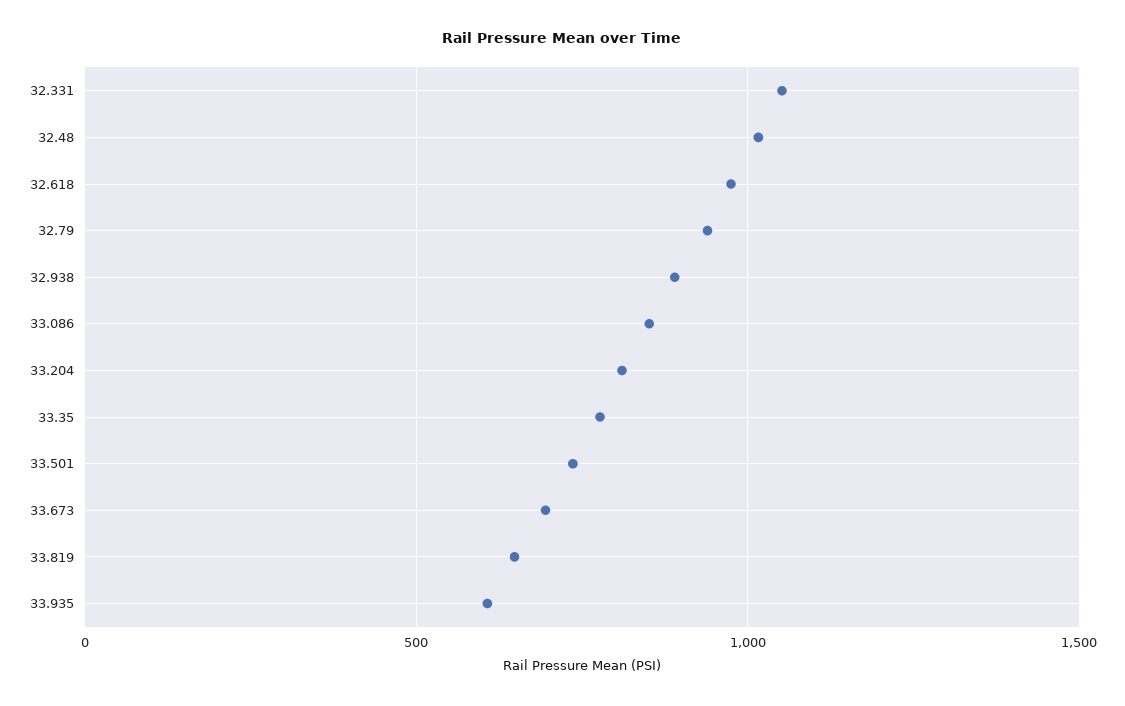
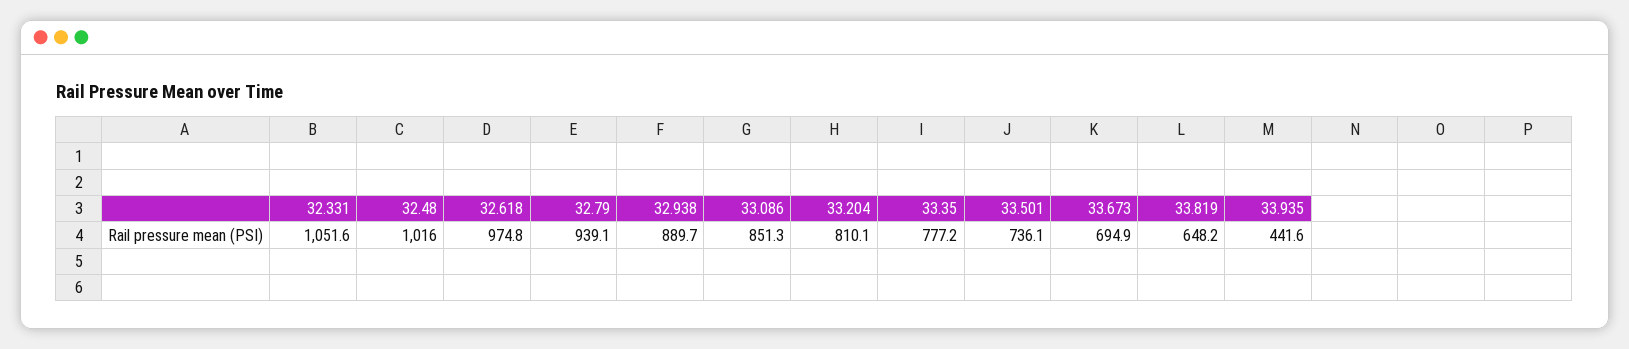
33.935: 600 -> 441.6

